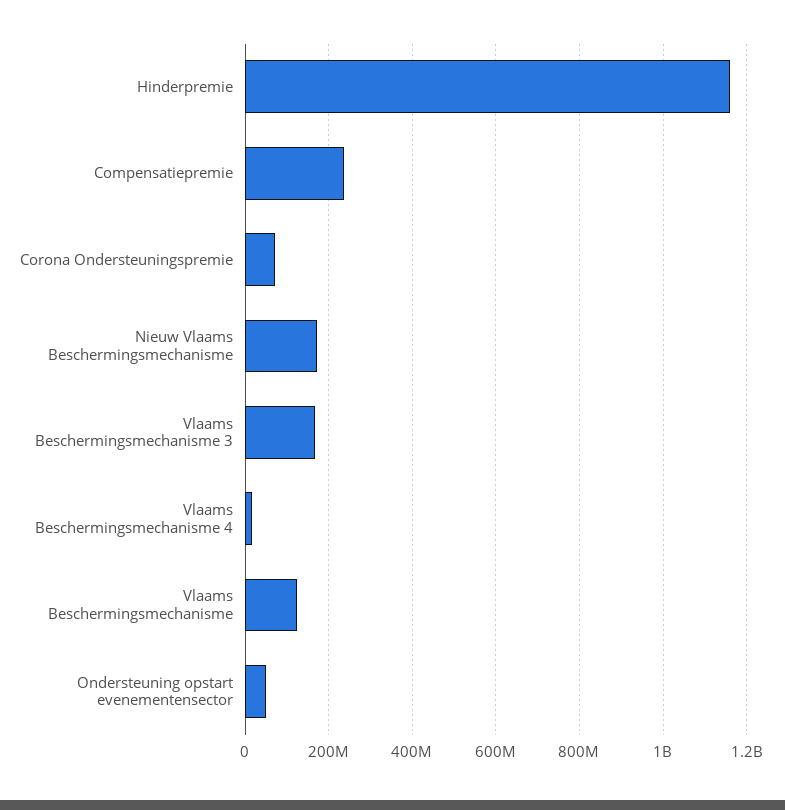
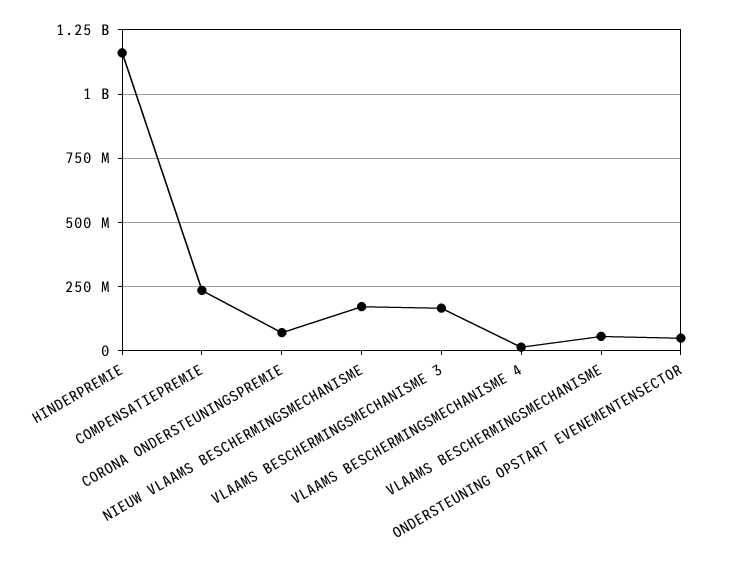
Vlaams Beschermingsmechanisme: 120000000 -> 50000000

